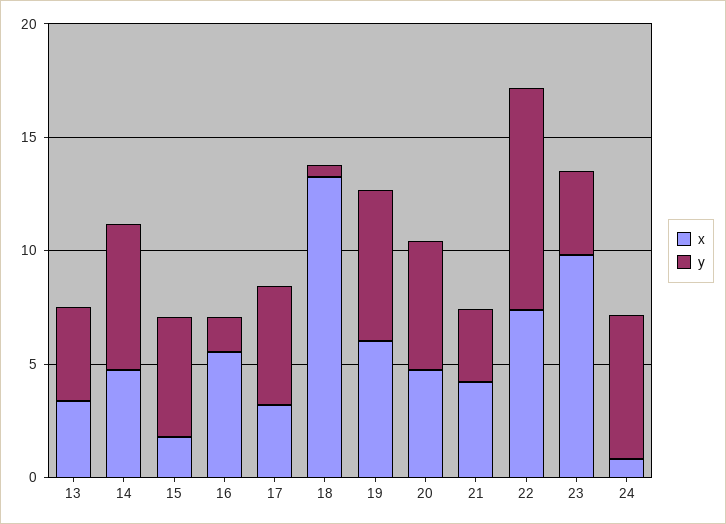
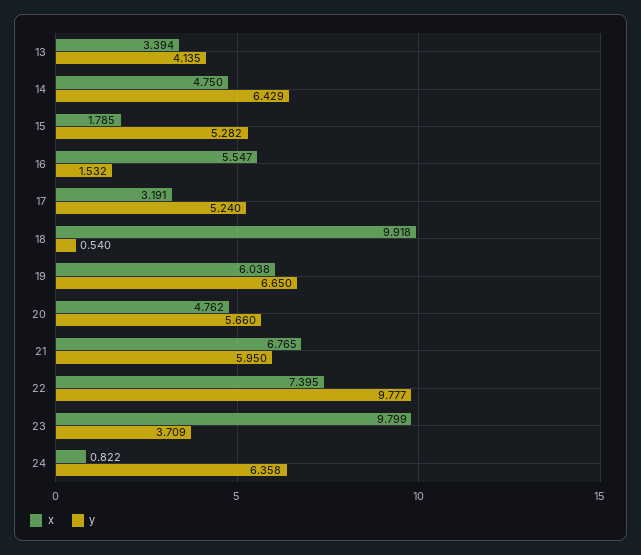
x, 18: 13 -> 9.918
x, 21: 4 -> 6.765
y, 21: 3 -> 5.95

